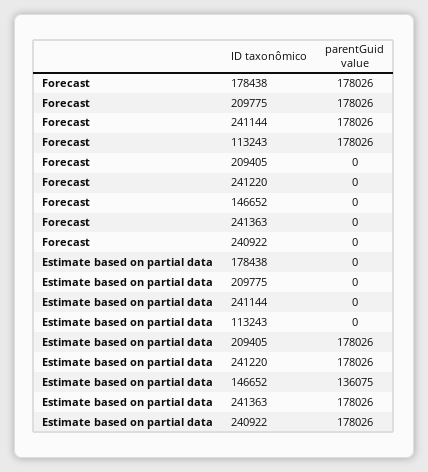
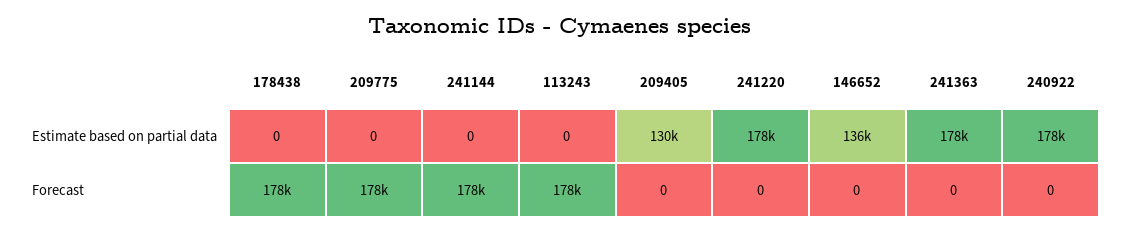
Estimate based on partial data, 209405: 178026 -> 130000

